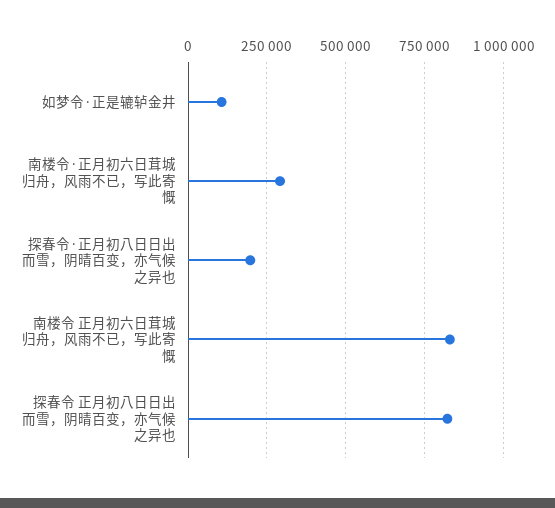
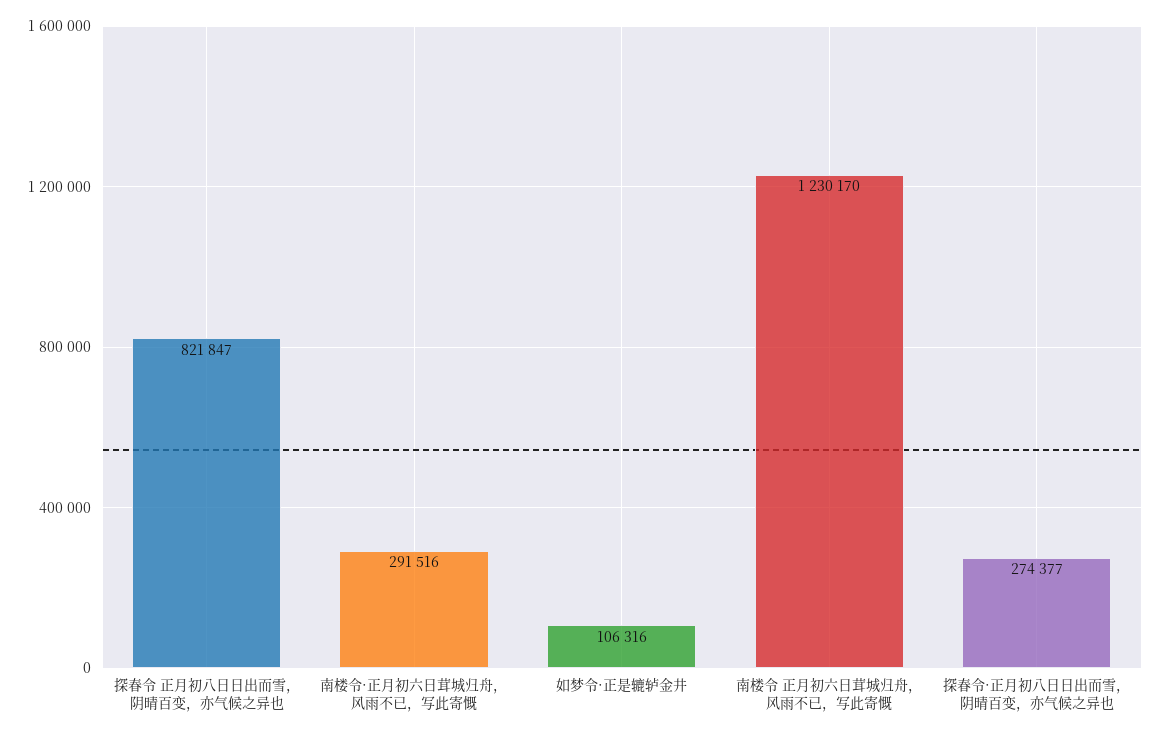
探春令·正月初八日日出而雪，阴晴百变，亦气候之异也: 200000 -> 274377
南楼令 正月初六日茸城归舟，风雨不已，写此寄慨: 825000 -> 1230170

